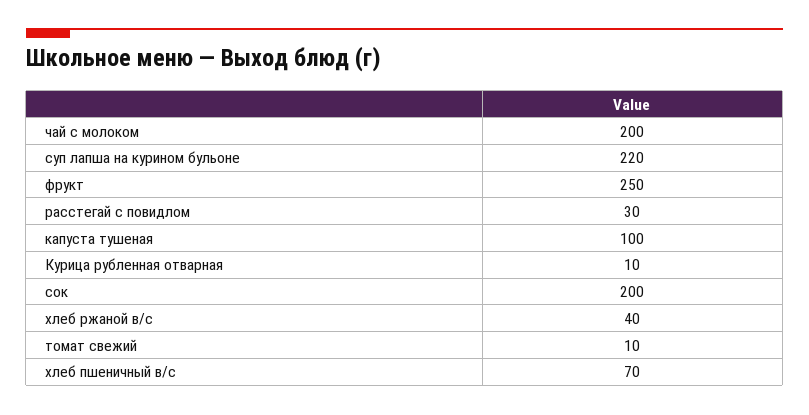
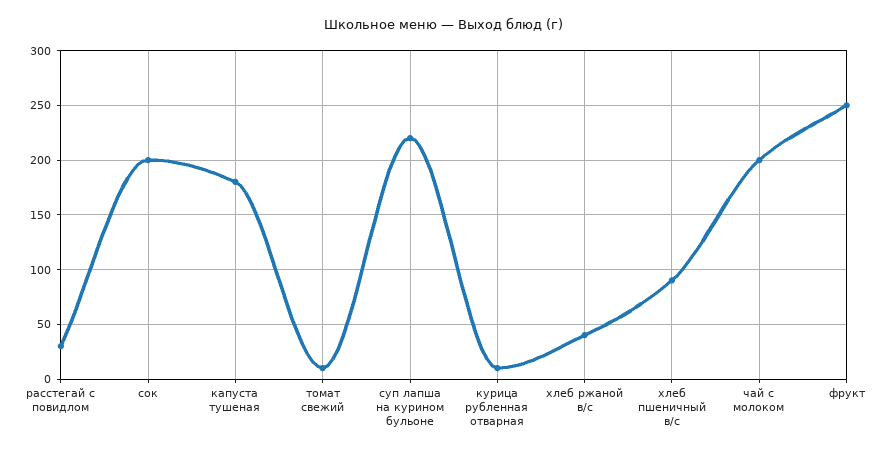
капуста тушеная: 100 -> 180
хлеб пшеничный в/с: 70 -> 90

